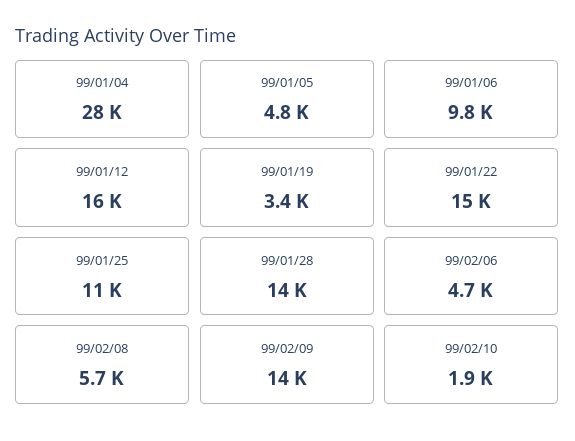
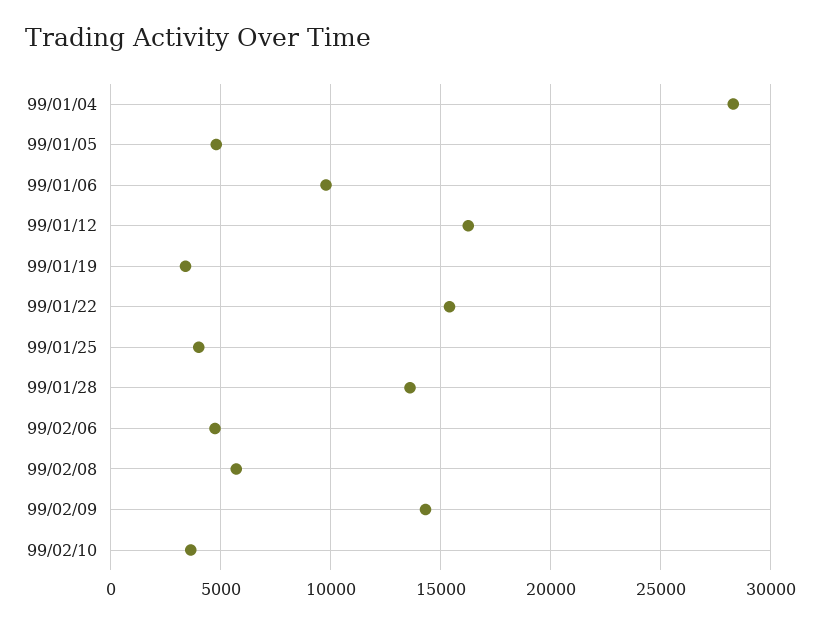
99/01/25: 11000 -> 4000
99/02/10: 1900 -> 3500

